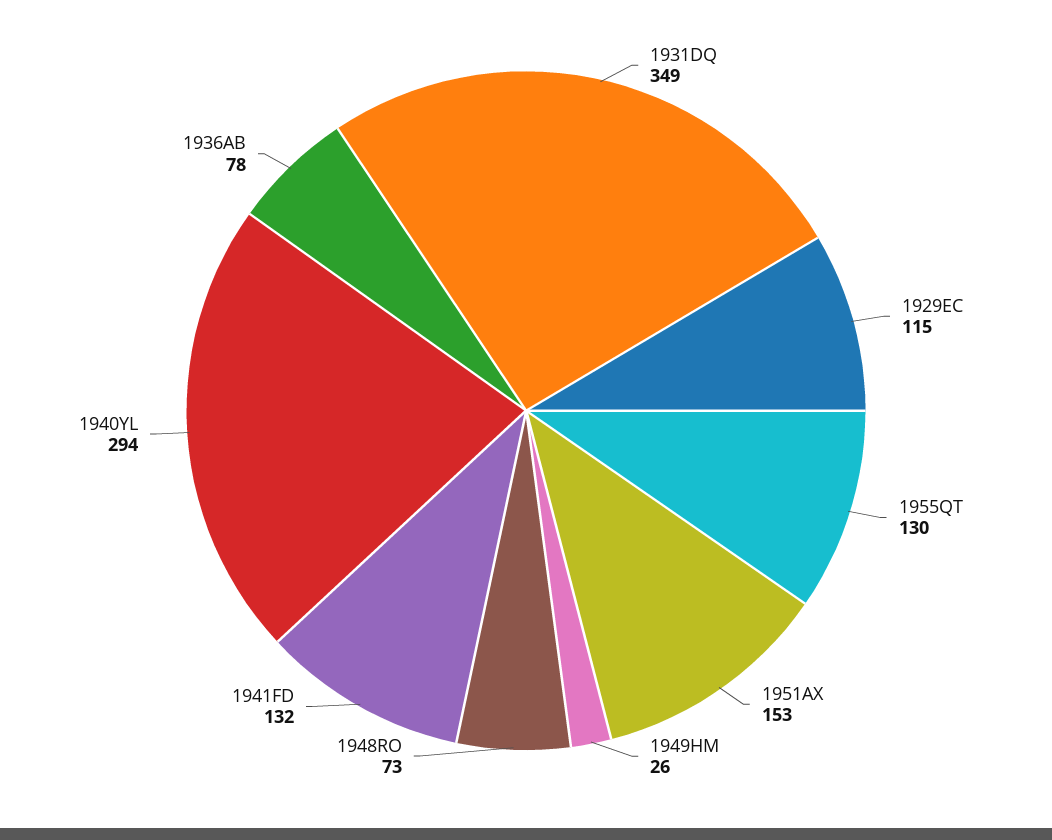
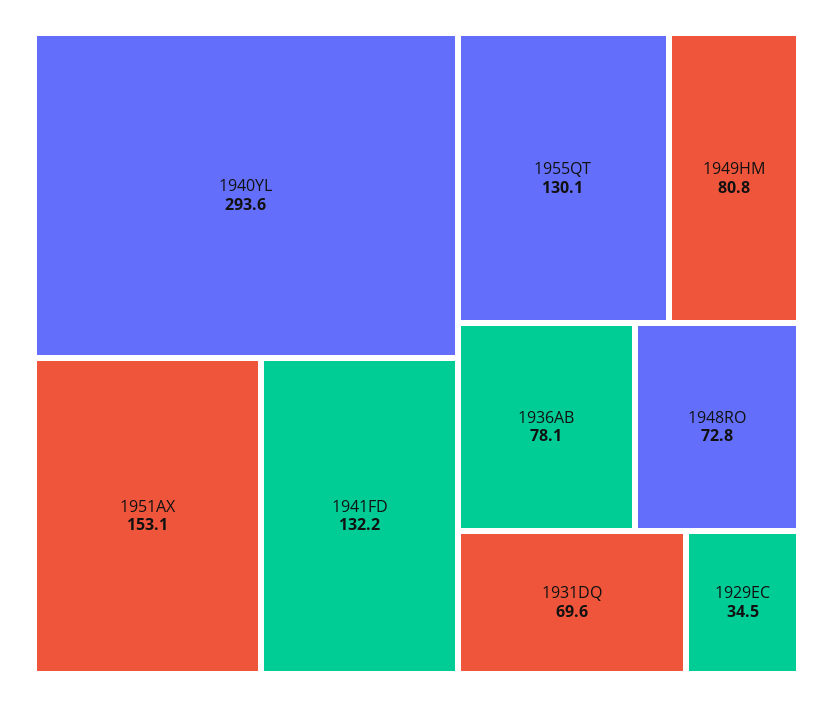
1931DQ: 349 -> 69.6
1929EC: 115 -> 34.5
1949HM: 26 -> 80.8

